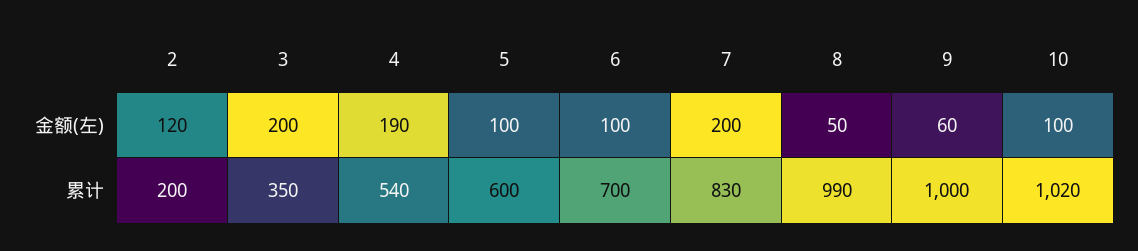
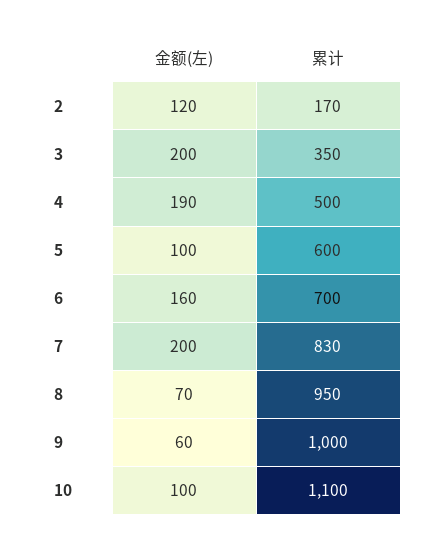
6, 金额(左): 100 -> 160
8, 金额(左): 50 -> 70
2, 累计: 200 -> 170
4, 累计: 540 -> 500
8, 累计: 990 -> 950
10, 累计: 1020 -> 1100

